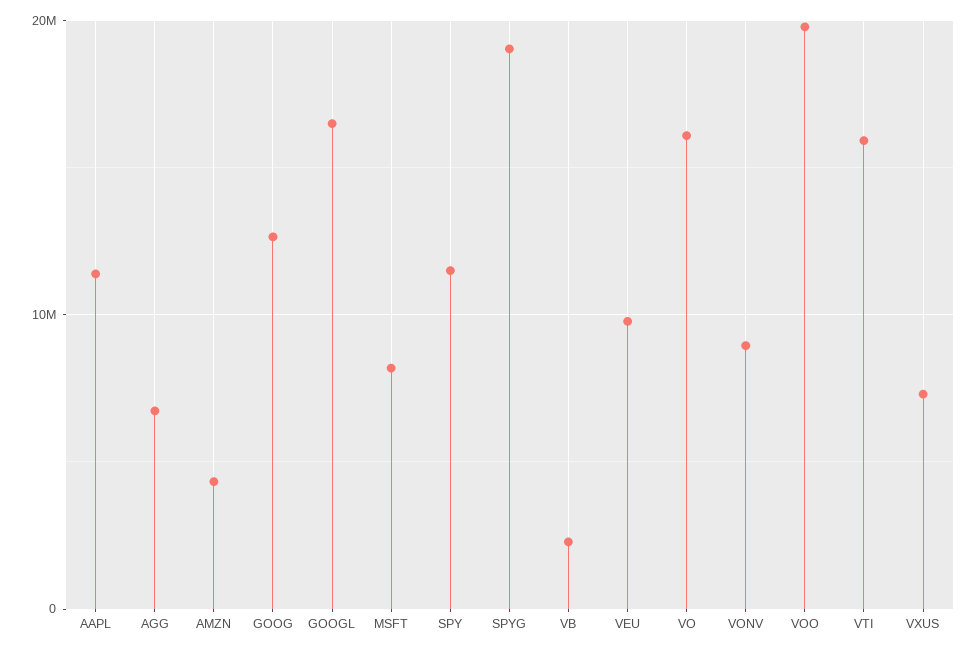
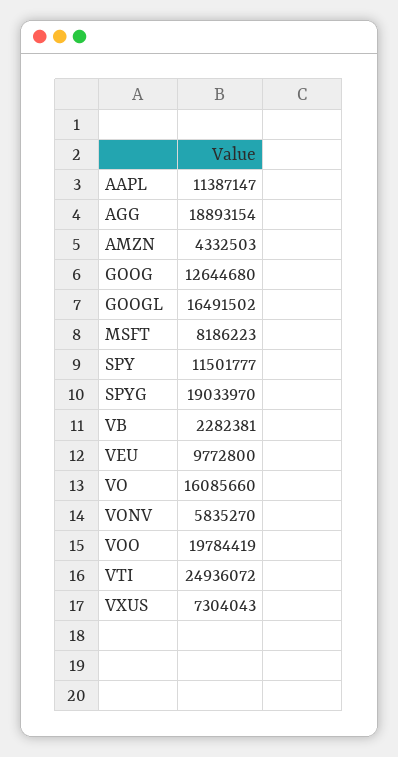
AGG: 7000000 -> 18893154
VONV: 9000000 -> 5835270
VTI: 16000000 -> 24936072

